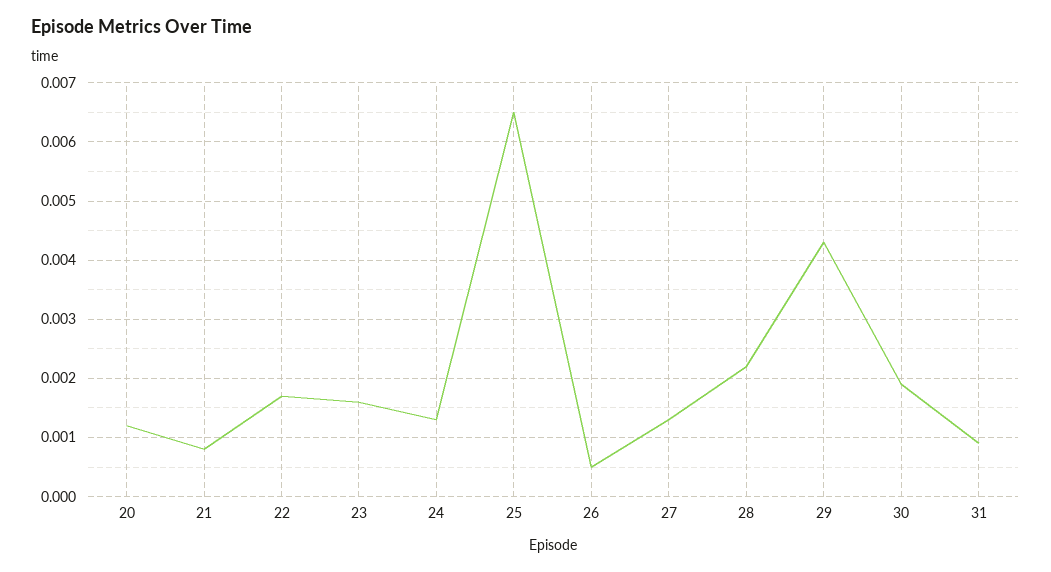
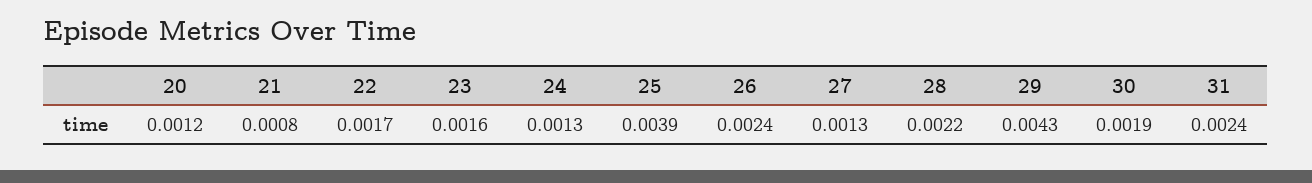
25: 0.0065 -> 0.0039
26: 0.0005 -> 0.0024
31: 0.001 -> 0.0024

